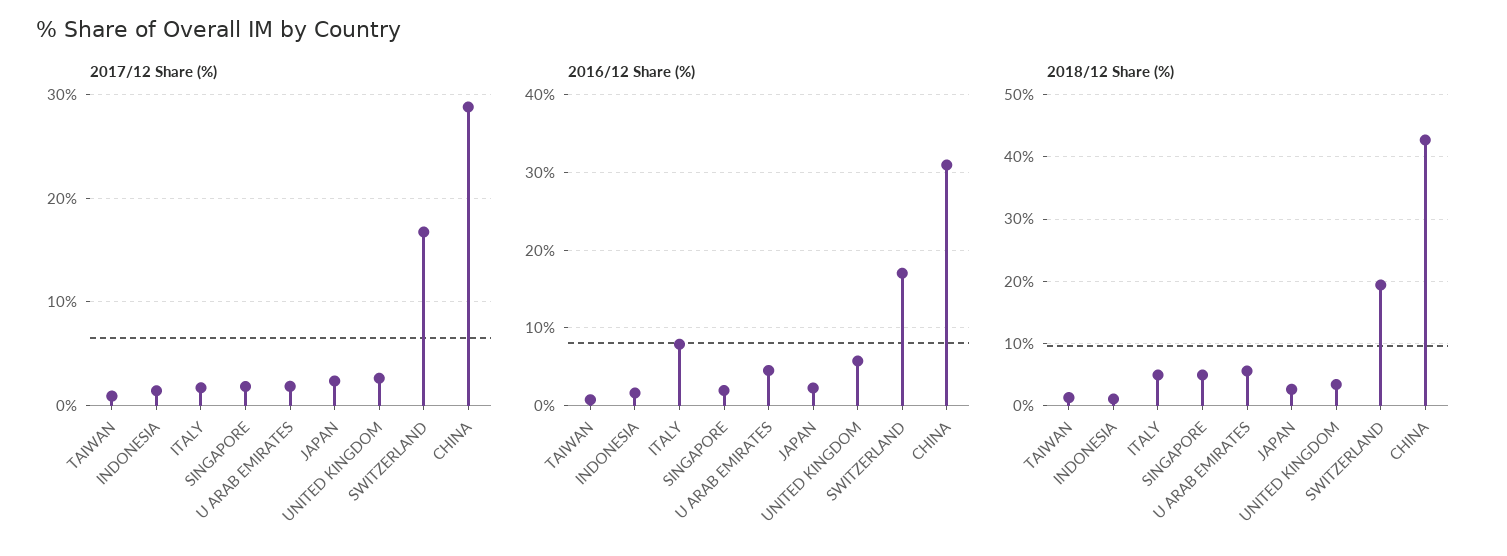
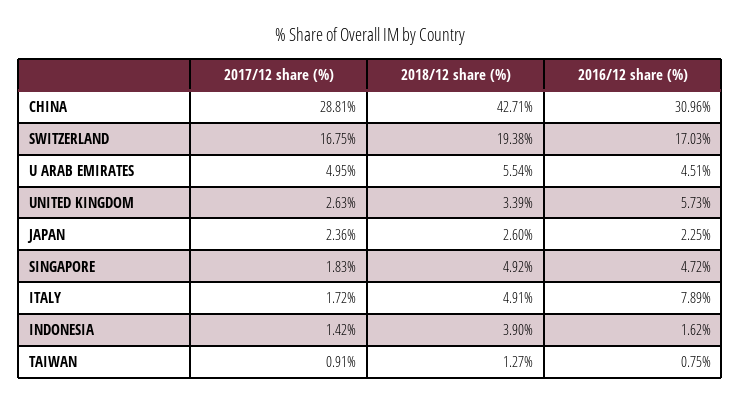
2017/12 Share (%), U ARAB EMIRATES: 2 -> 4.95
2016/12 Share (%), SINGAPORE: 2 -> 4.72
2018/12 Share (%), INDONESIA: 1 -> 3.9

